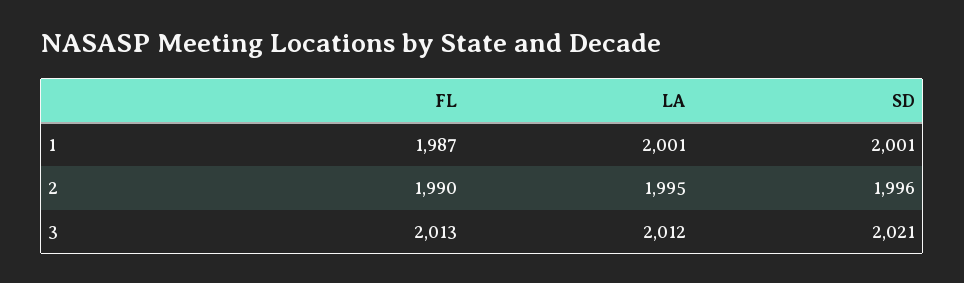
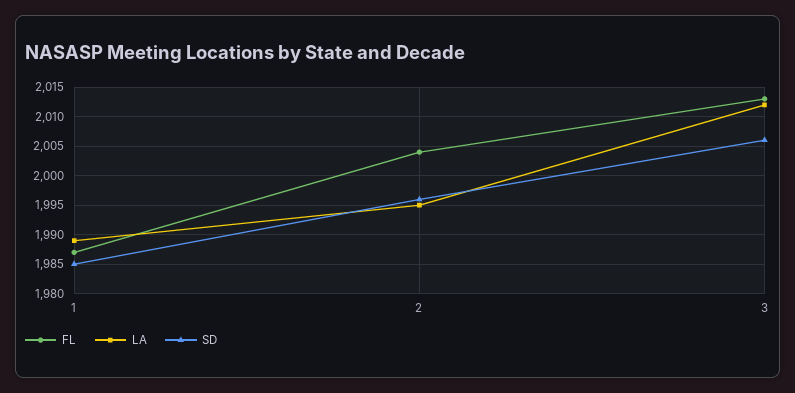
LA, 1: 2001 -> 1990
SD, 1: 2001 -> 1985
FL, 2: 1990 -> 2005
SD, 3: 2021 -> 2005

